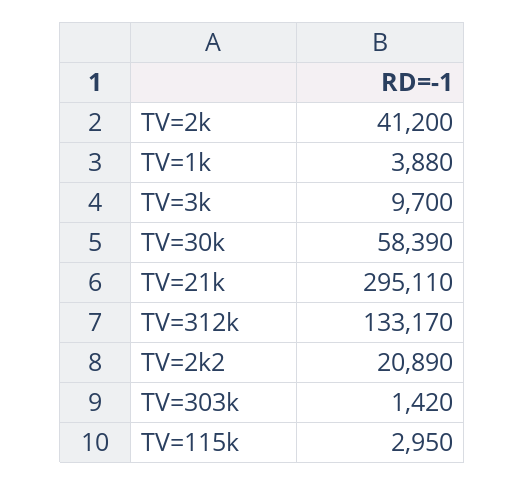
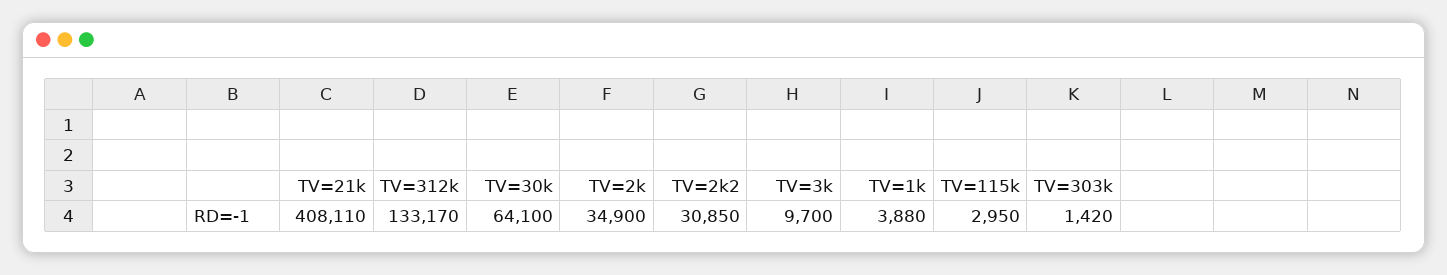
TV=2k: 41200 -> 34900
TV=30k: 58390 -> 64100
TV=21k: 295110 -> 408110
TV=2k2: 20890 -> 30850

